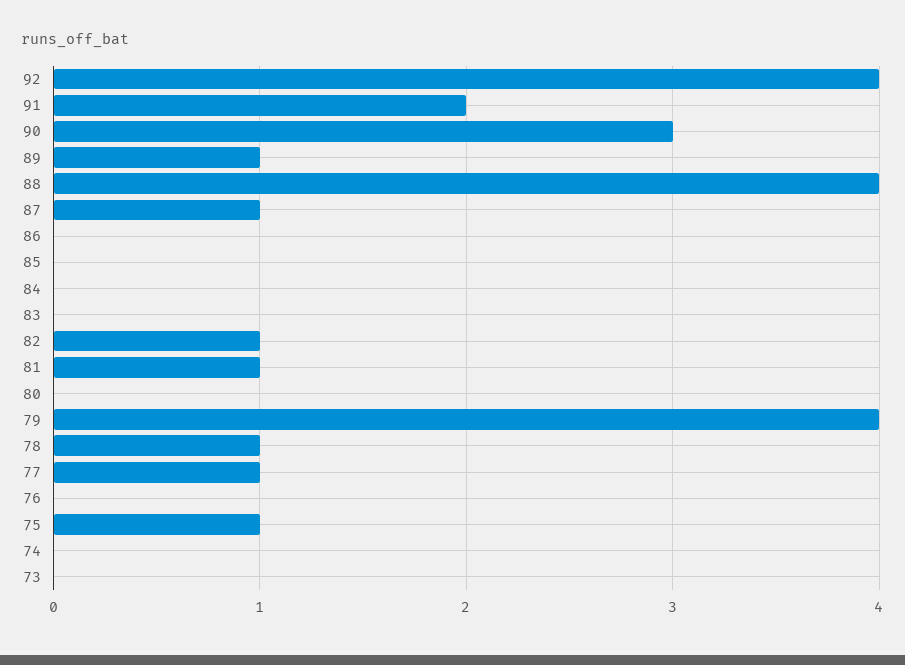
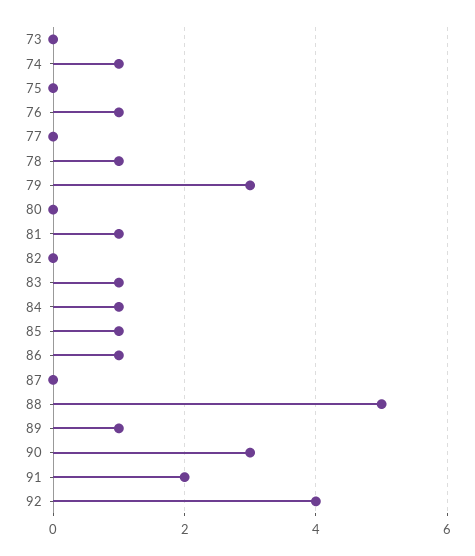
88: 4 -> 5
87: 1 -> 0
86: 0 -> 1
85: 0 -> 1
84: 0 -> 1
83: 0 -> 1
82: 1 -> 0
79: 4 -> 3
77: 1 -> 0
76: 0 -> 1
75: 1 -> 0
74: 0 -> 1

